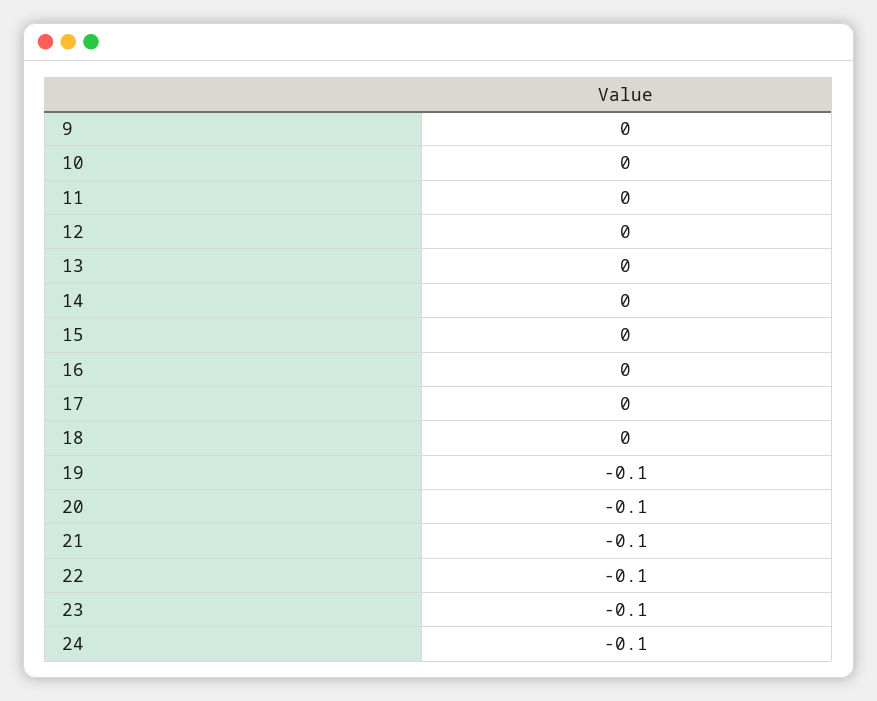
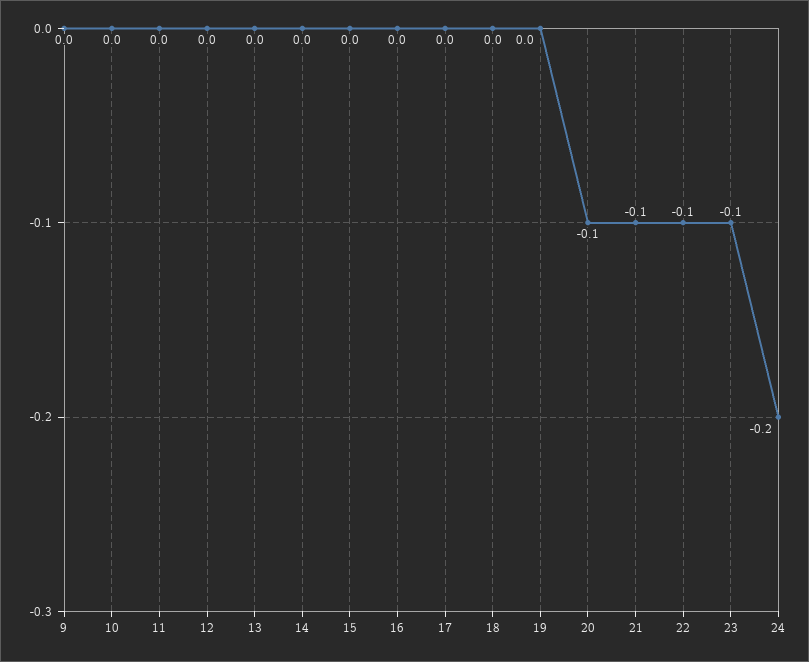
19: -0.1 -> 0
24: -0.1 -> -0.2

